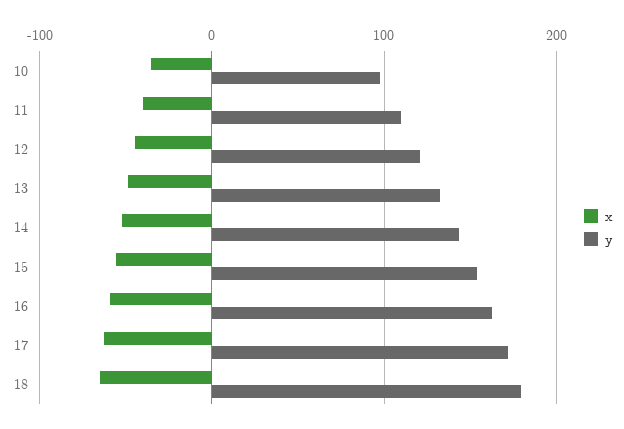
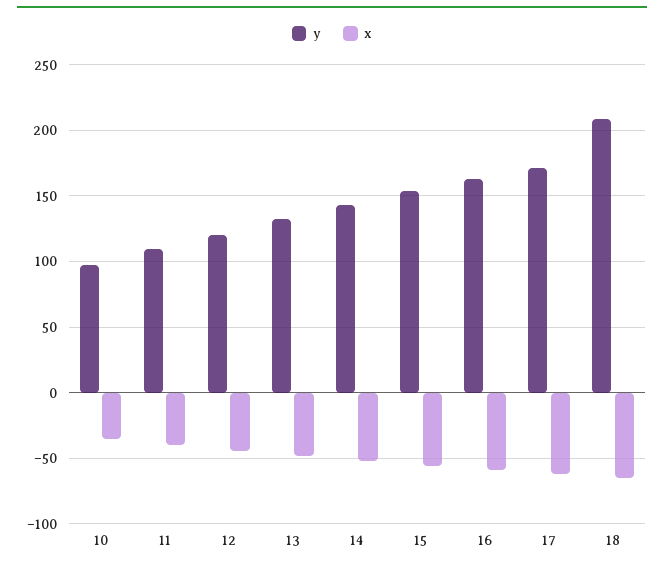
y, 18: 180 -> 210

